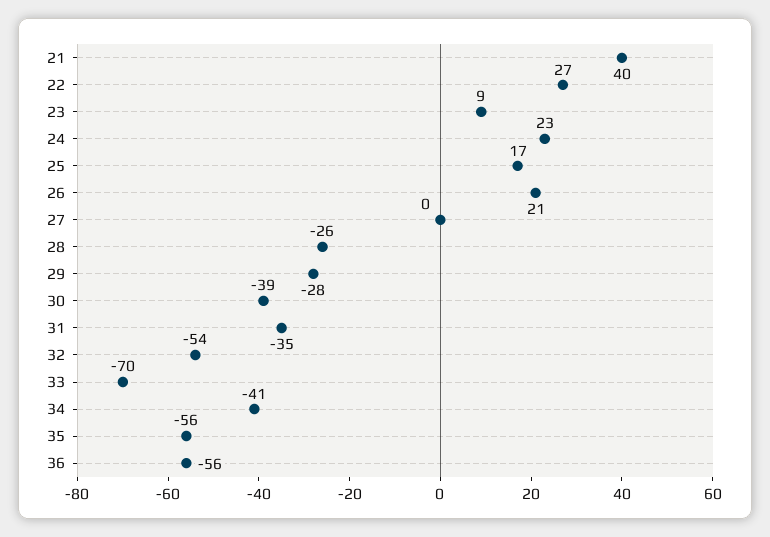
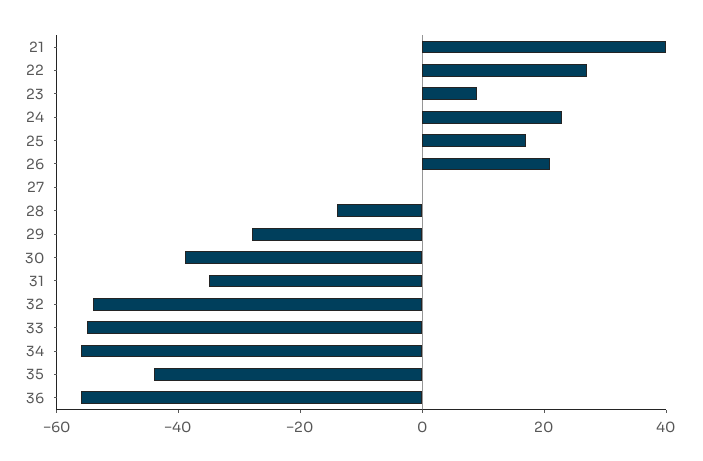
28: -26 -> -15
33: -70 -> -55
34: -41 -> -55
35: -56 -> -45

